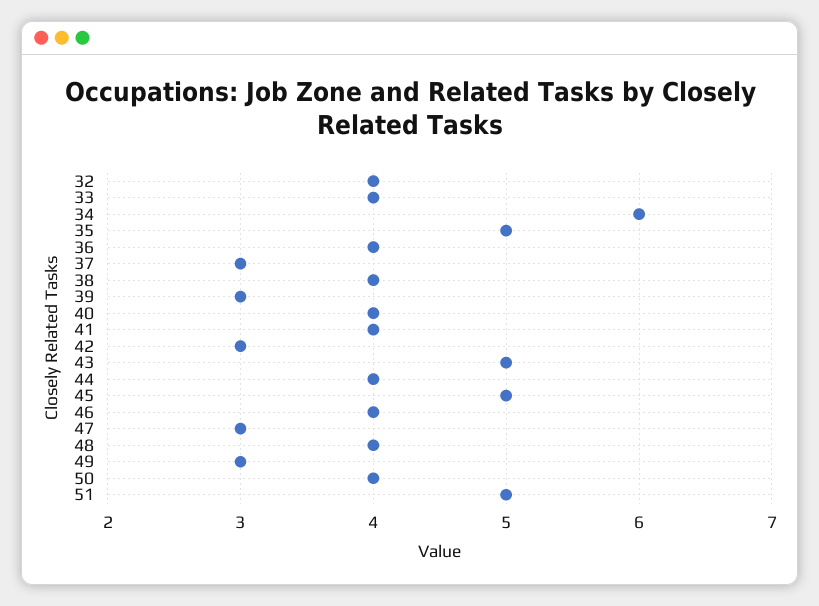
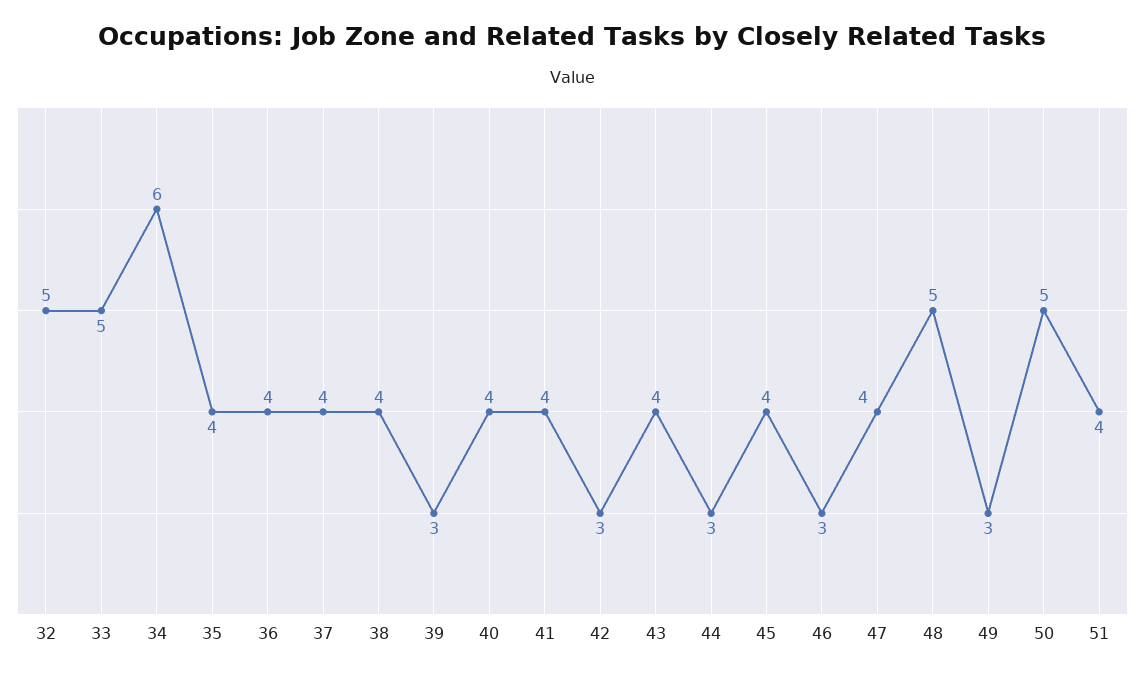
32: 4 -> 5
33: 4 -> 5
35: 5 -> 4
37: 3 -> 4
43: 5 -> 4
44: 4 -> 3
45: 5 -> 4
46: 4 -> 3
47: 3 -> 4
48: 4 -> 5
50: 4 -> 5
51: 5 -> 4

